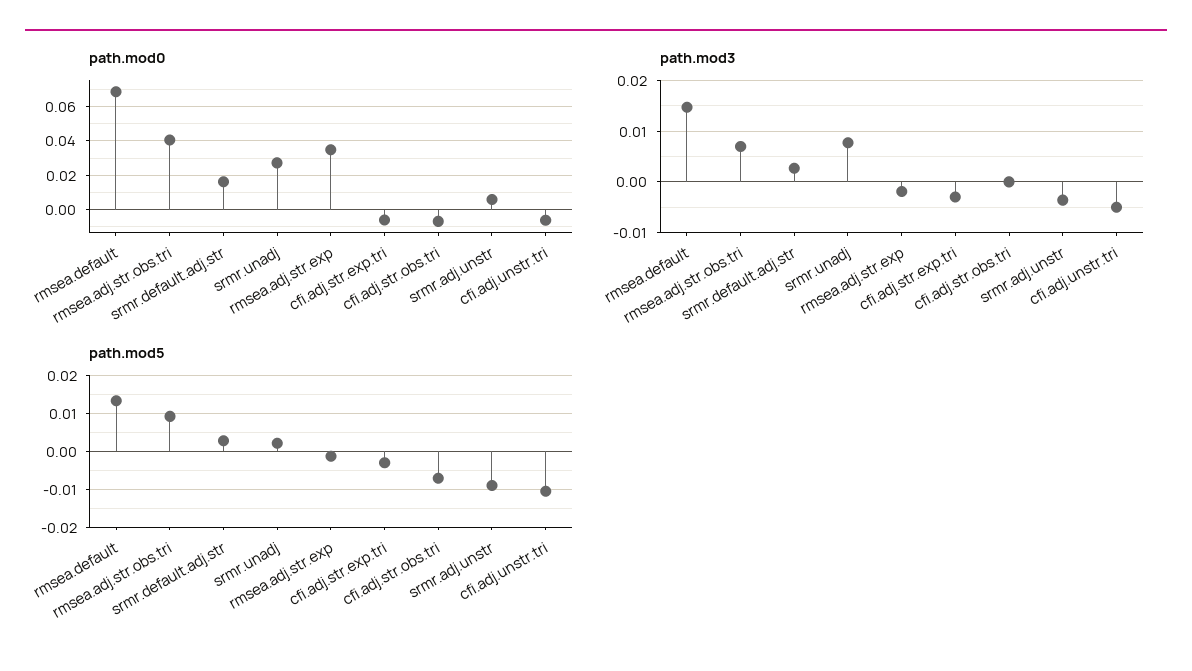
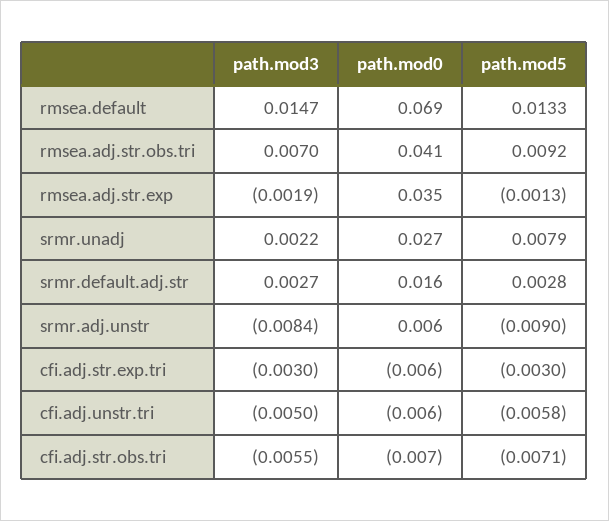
path.mod3, srmr.unadj: 0.008 -> 0.0022
path.mod3, cfi.adj.str.obs.tri: 0 -> -0.0055
path.mod3, srmr.adj.unstr: -0.004 -> -0.0084
path.mod5, srmr.unadj: 0.002 -> 0.0079
path.mod5, cfi.adj.unstr.tri: -0.01 -> -0.0058

